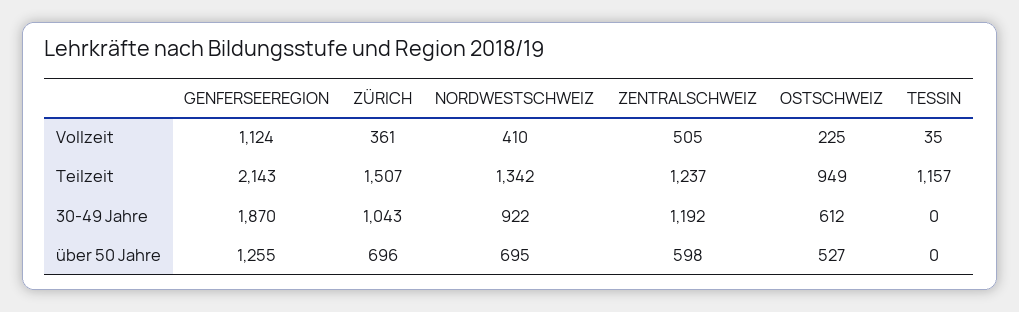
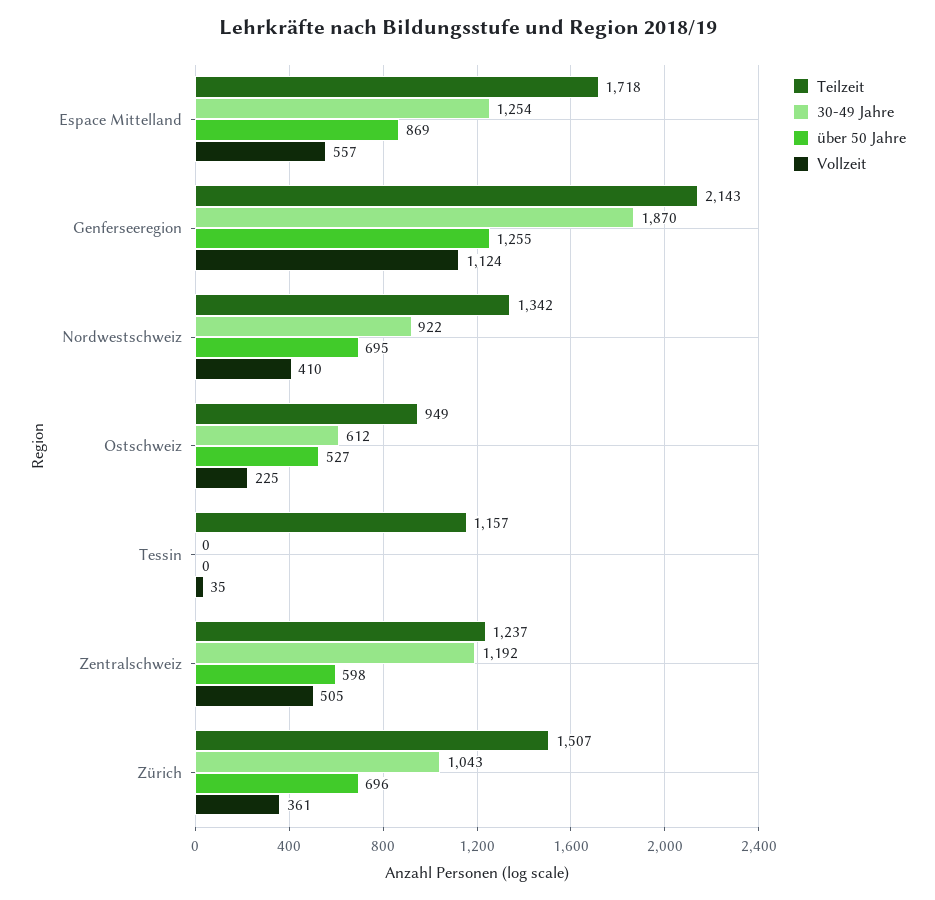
Teilzeit, Espace Mittelland: none -> 1718
30-49 Jahre, Espace Mittelland: none -> 1254
über 50 Jahre, Espace Mittelland: none -> 869
Vollzeit, Espace Mittelland: none -> 557

